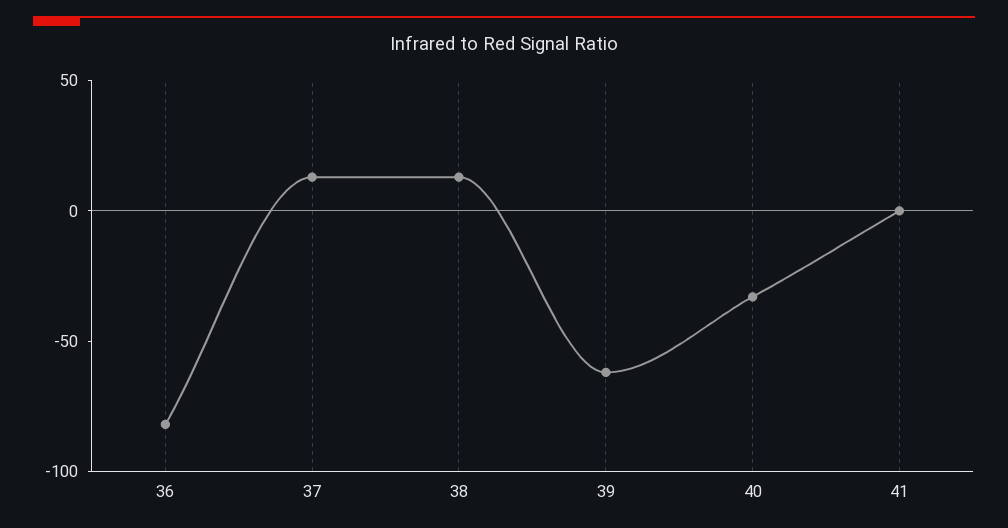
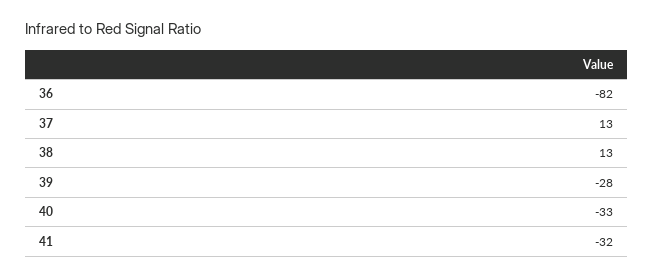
39: -60 -> -28
41: 0 -> -32

